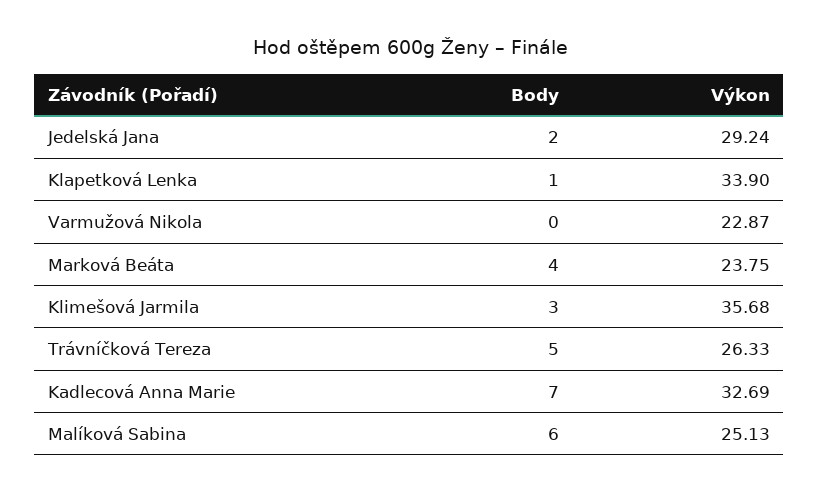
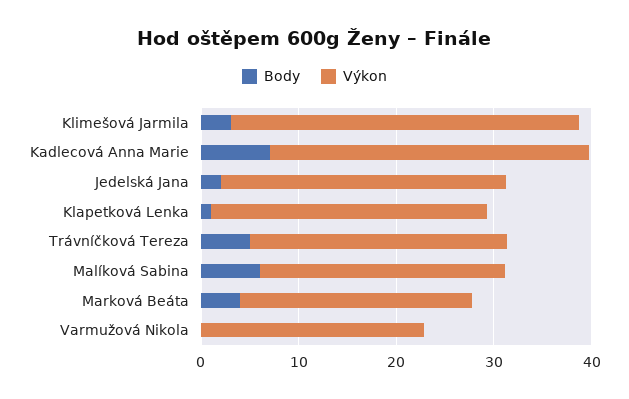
Výkon, Klapetková Lenka: 33.9 -> 28

